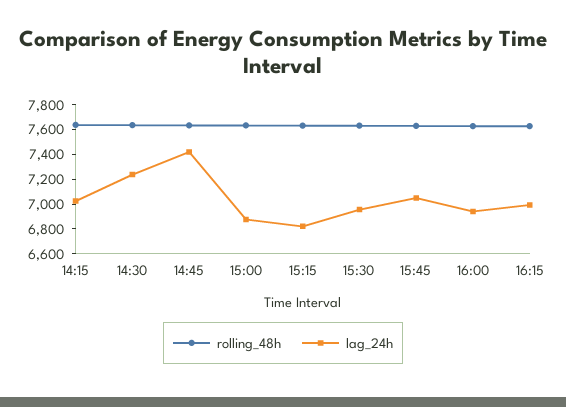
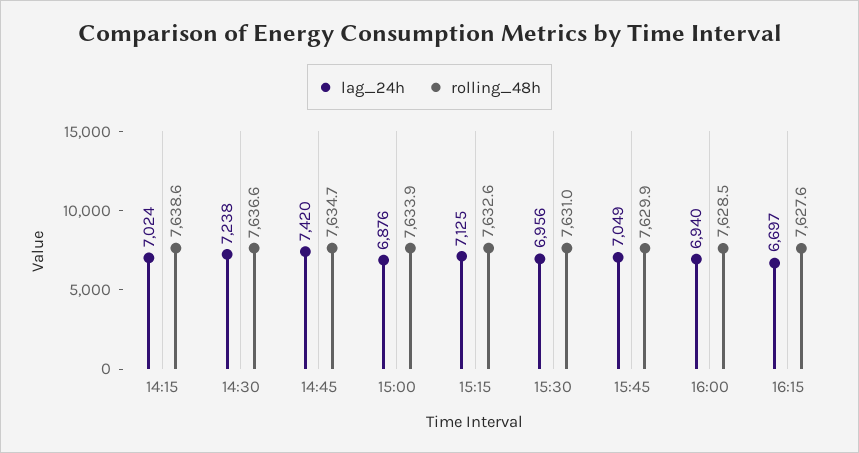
lag_24h, 15:15: 6800 -> 7125
lag_24h, 16:15: 7000 -> 6697

